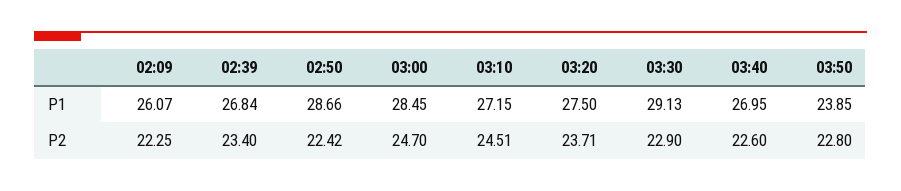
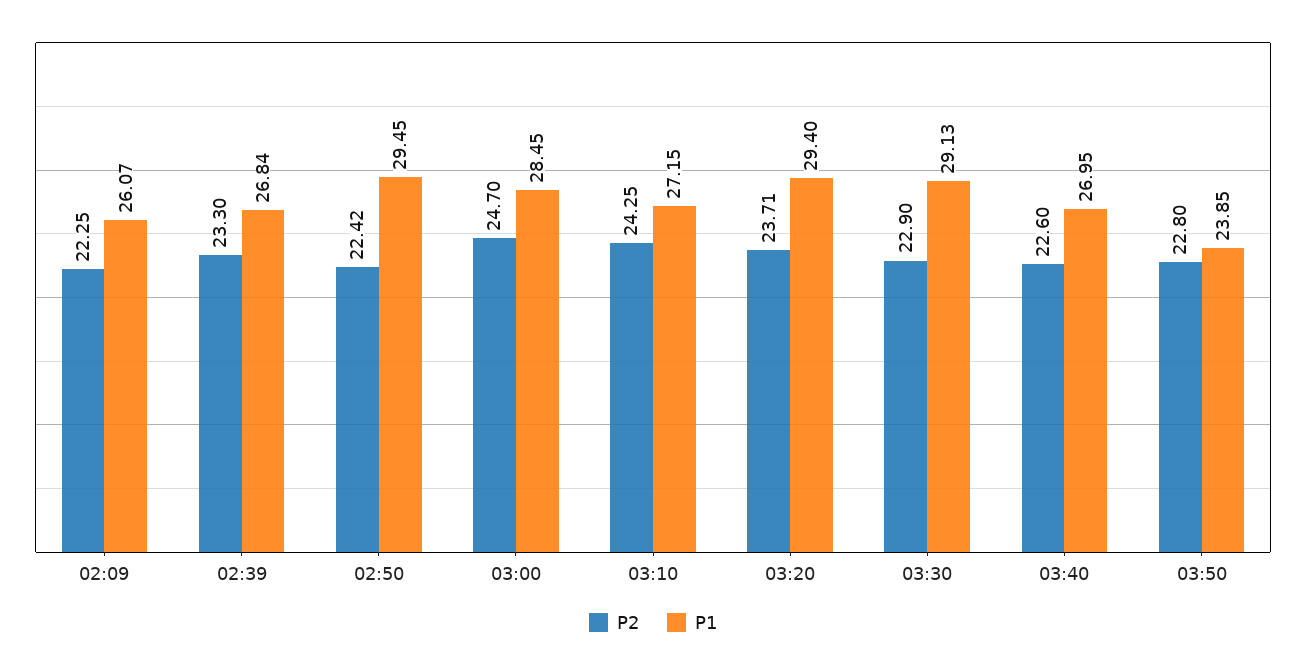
P1, 02:50: 28.66 -> 29.45
P1, 03:20: 27.5 -> 29.4
P2, 02:39: 23.4 -> 23.3
P2, 03:10: 24.51 -> 24.25

